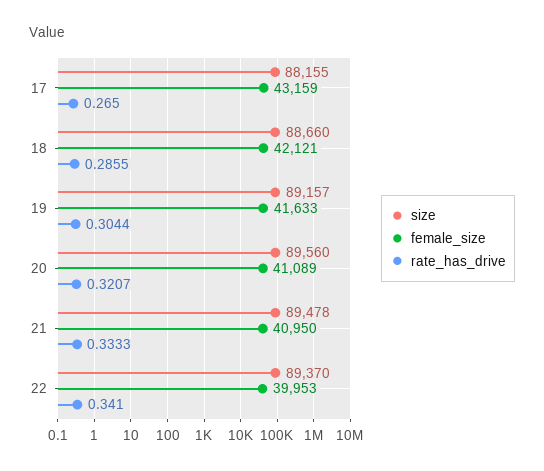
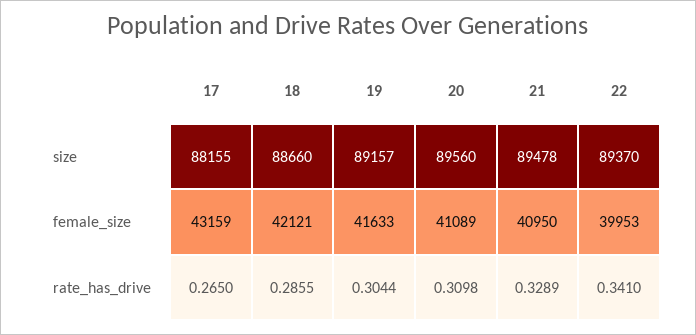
rate_has_drive, 20: 0.3207 -> 0.3098
rate_has_drive, 21: 0.3333 -> 0.3289

